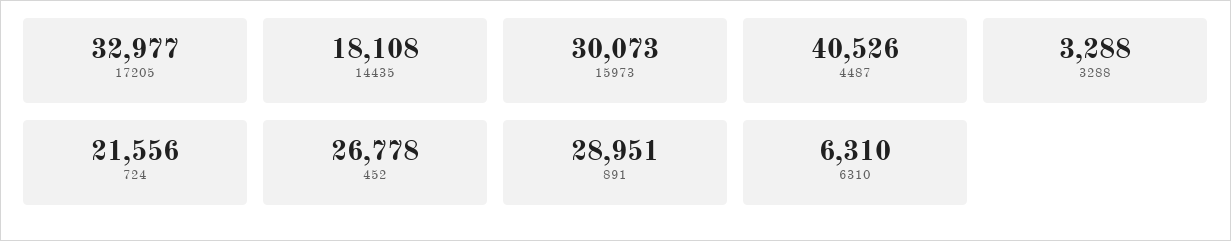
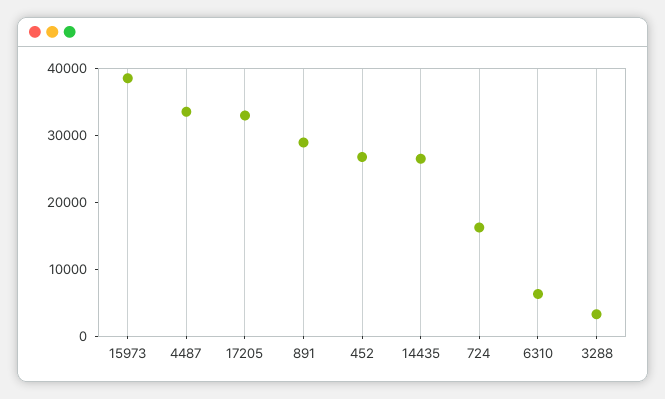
14435: 18108 -> 26000
15973: 30073 -> 38000
4487: 40526 -> 34000
724: 21556 -> 16000

